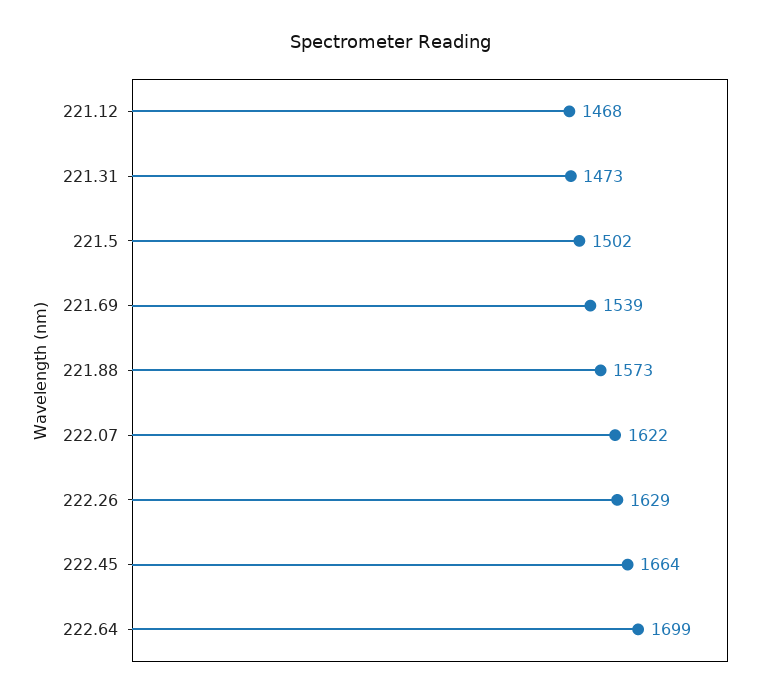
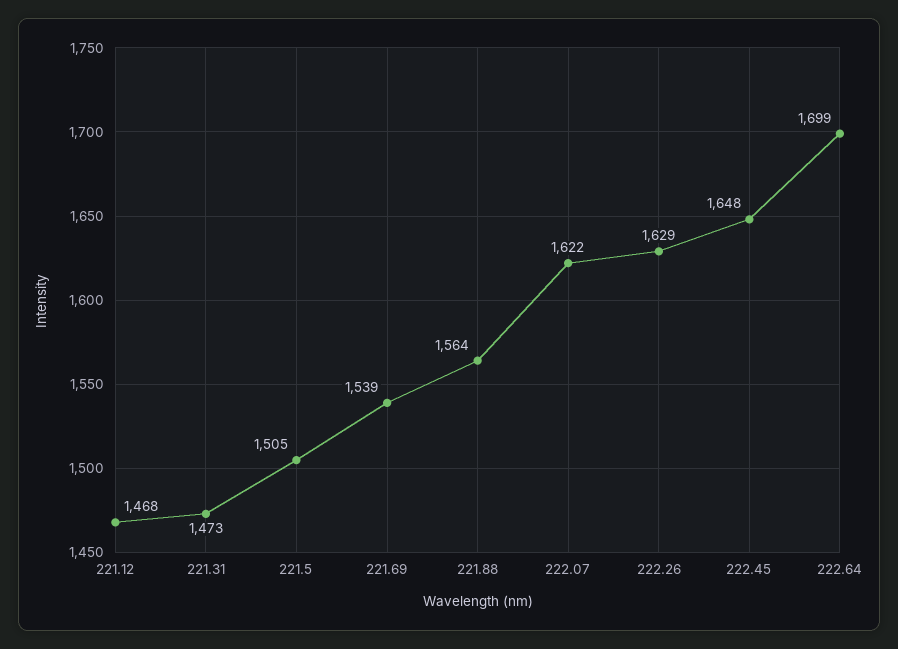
221.5: 1502 -> 1505
221.88: 1573 -> 1564
222.45: 1664 -> 1648

